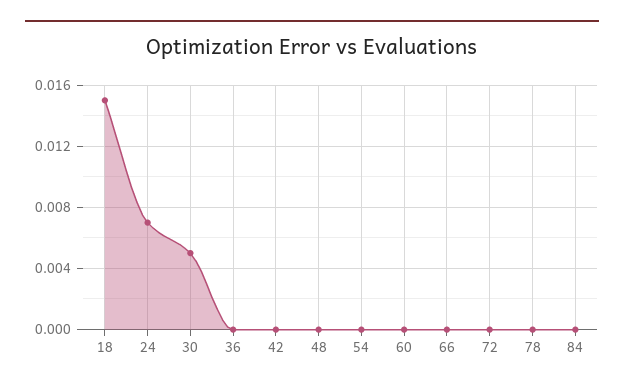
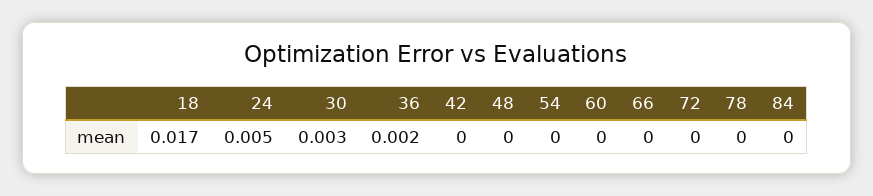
18: 0.015 -> 0.017
24: 0.007 -> 0.005
30: 0.005 -> 0.003
36: 0 -> 0.002

